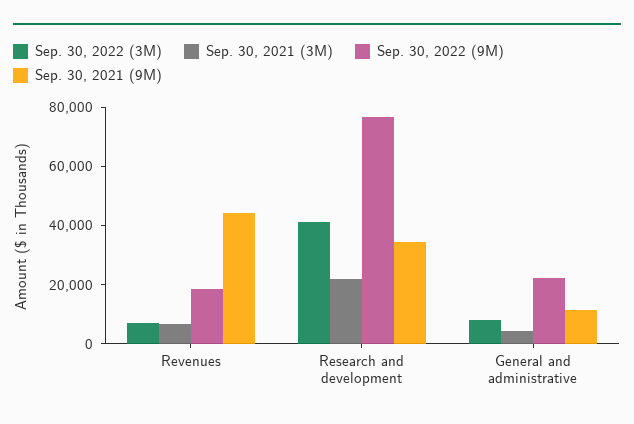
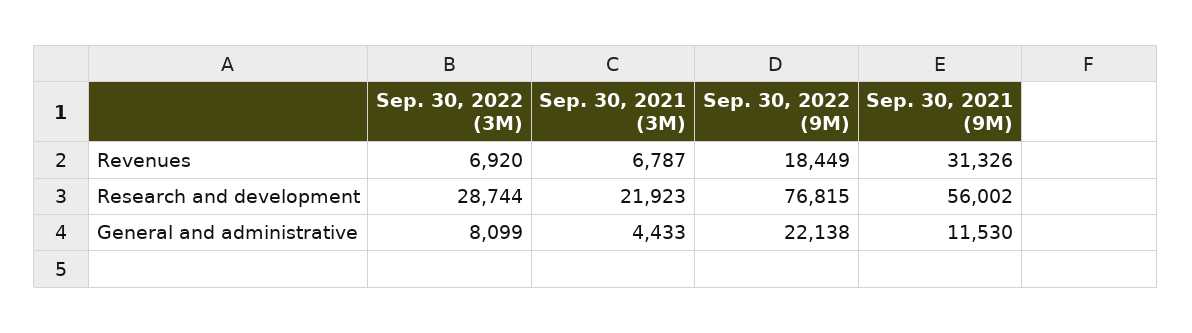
Sep. 30, 2021 (9M), Revenues: 45000 -> 31326
Sep. 30, 2022 (3M), Research and development: 40000 -> 28744
Sep. 30, 2021 (9M), Research and development: 35000 -> 56002

